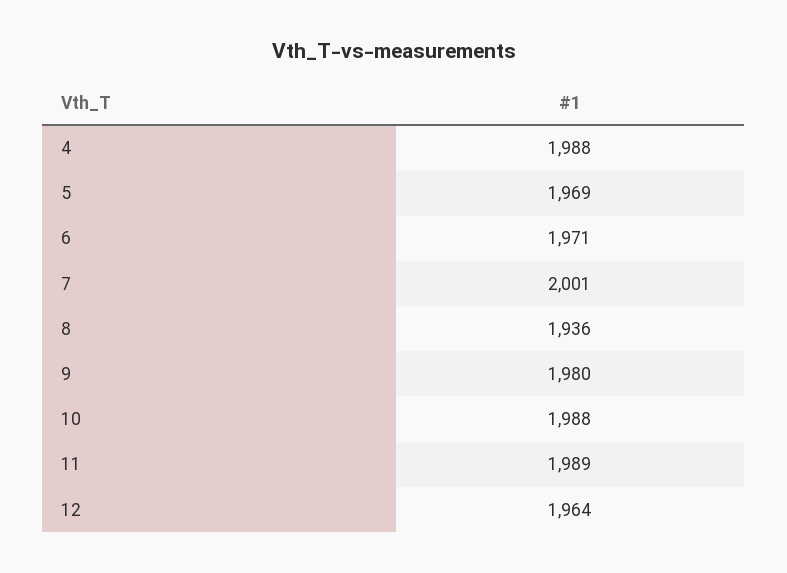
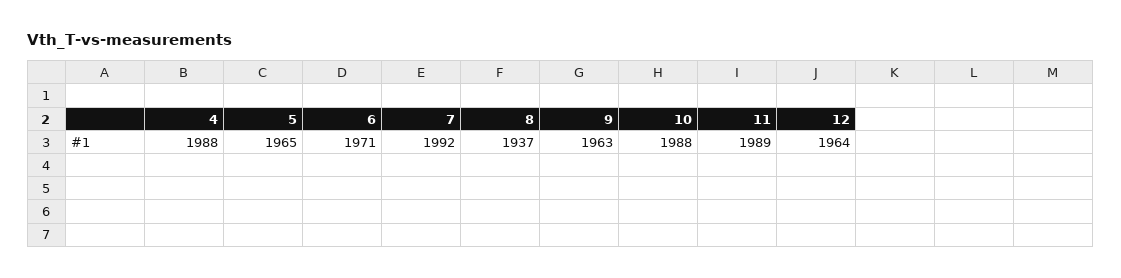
5: 1969 -> 1965
7: 2001 -> 1992
8: 1936 -> 1937
9: 1980 -> 1963

